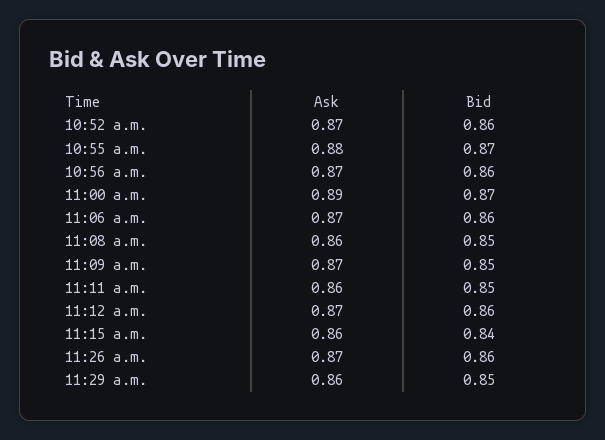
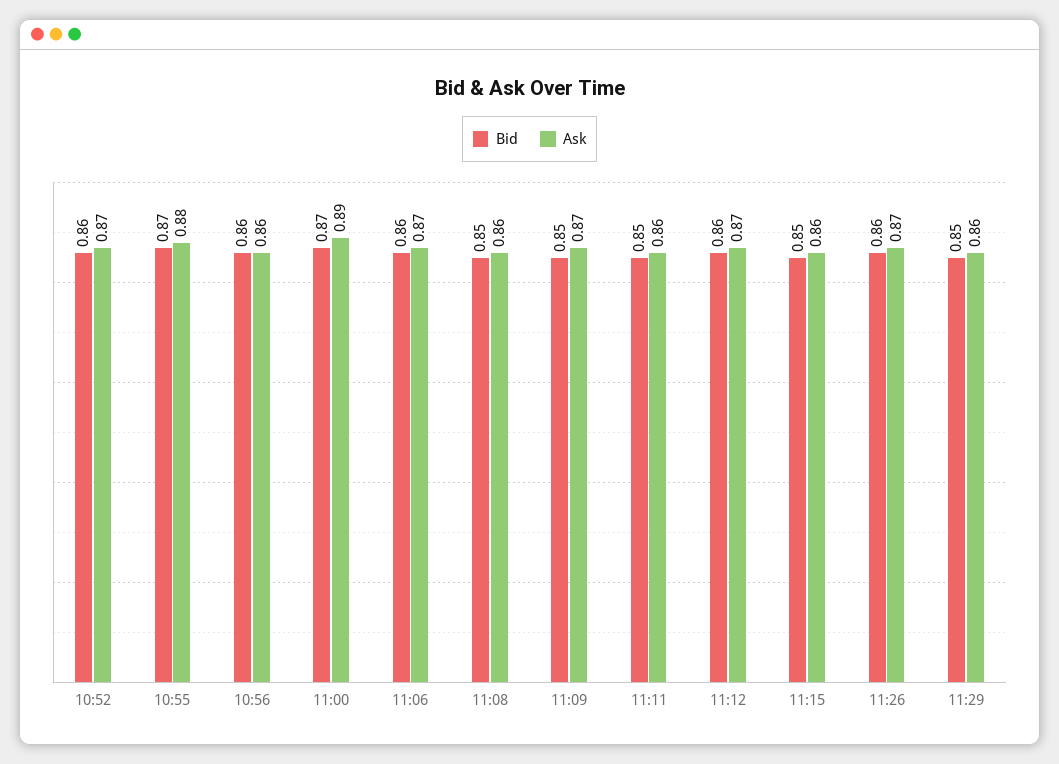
Ask, 10:56 a.m.: 0.87 -> 0.86
Bid, 11:15 a.m.: 0.84 -> 0.85

